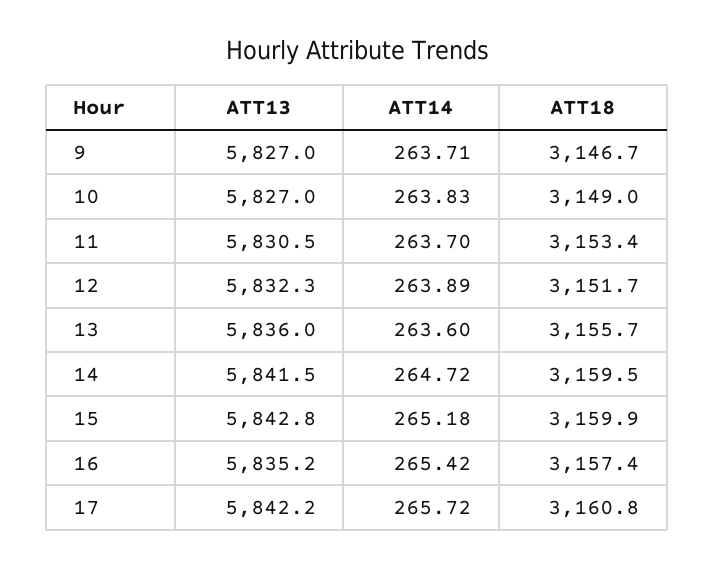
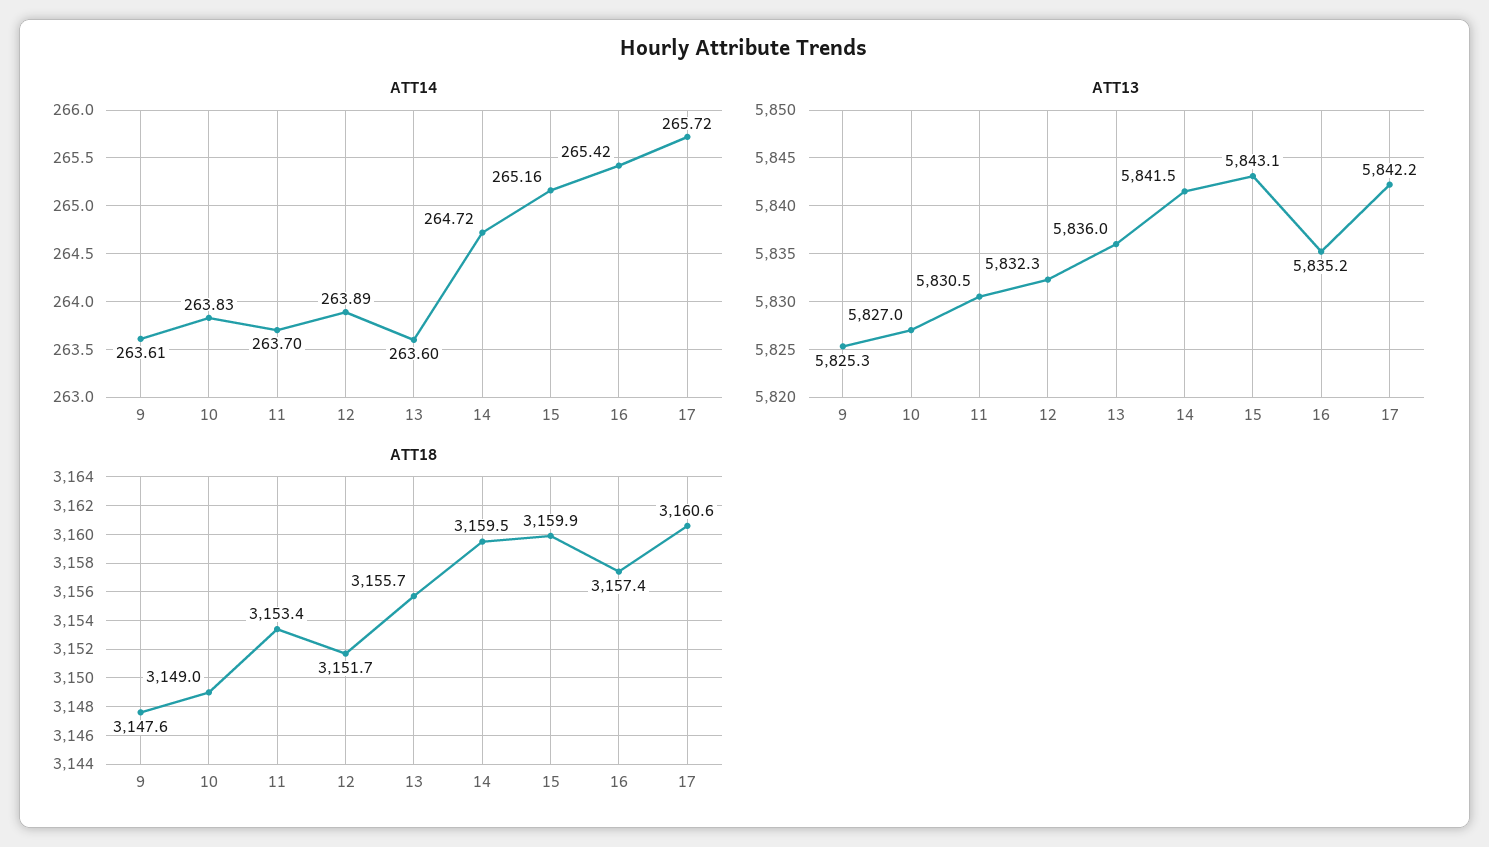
ATT13, 9: 5827 -> 5825.3
ATT14, 9: 263.71 -> 263.61
ATT18, 9: 3146.7 -> 3147.6
ATT13, 15: 5842.8 -> 5843.1
ATT14, 15: 265.18 -> 265.16
ATT18, 17: 3160.8 -> 3160.6

